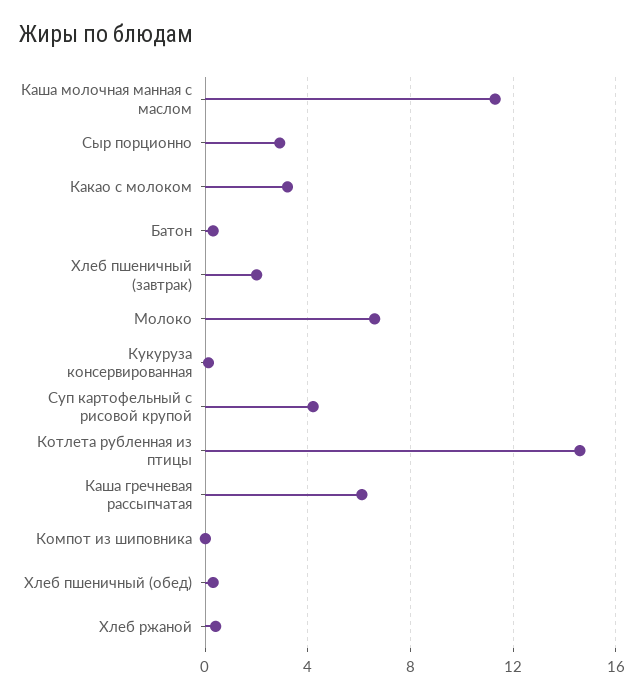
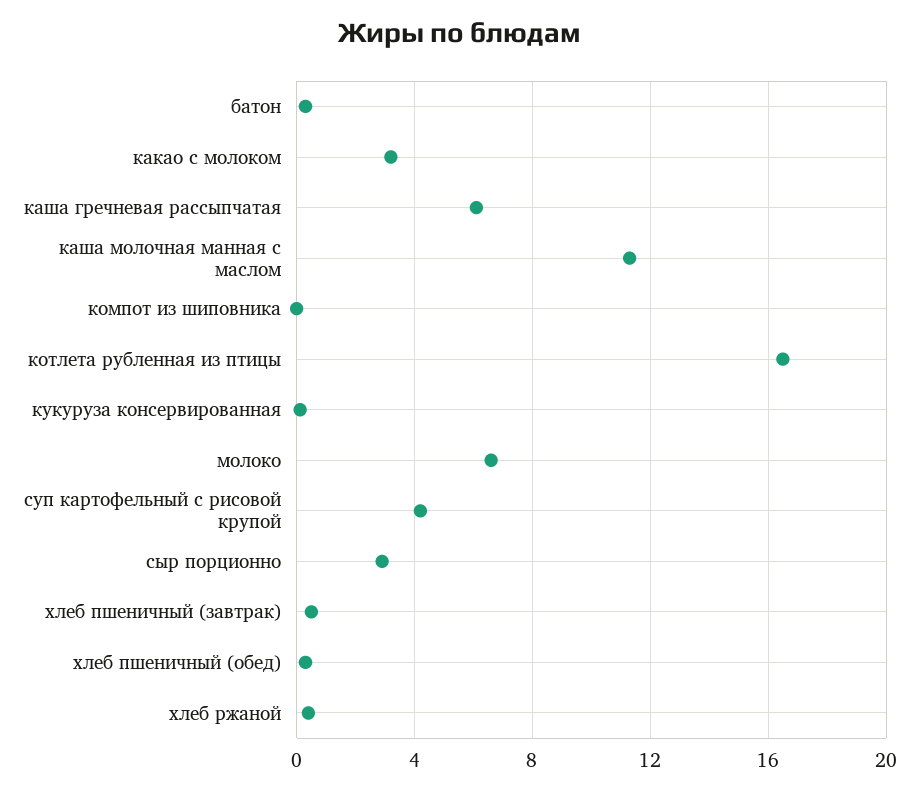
Хлеб пшеничный (завтрак): 2 -> 0.5
Котлета рубленная из птицы: 14.5 -> 16.5

